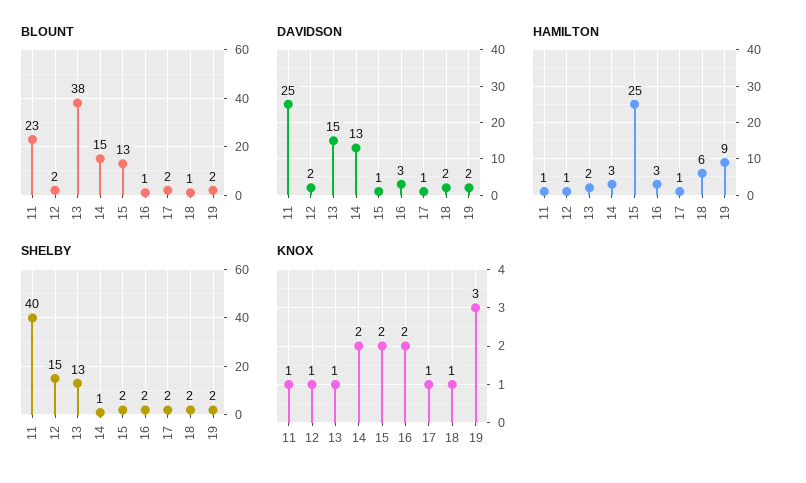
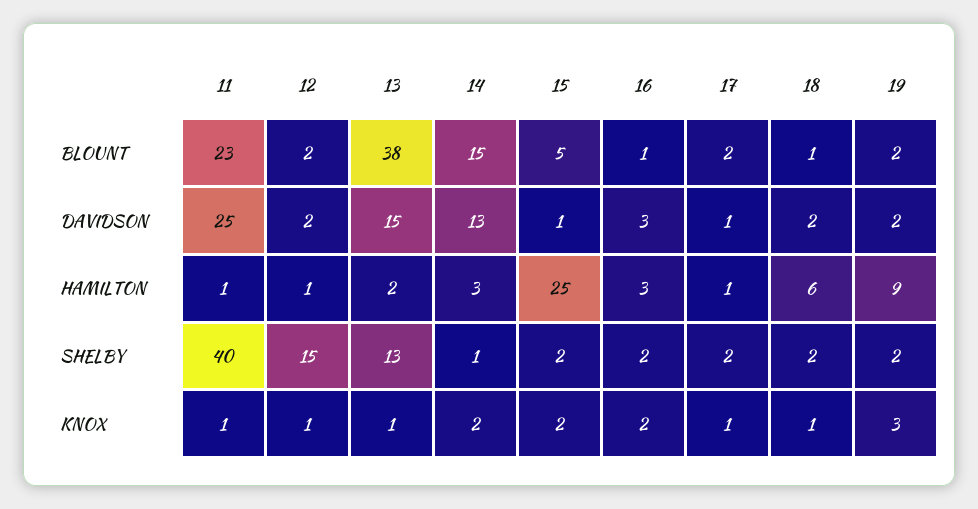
BLOUNT, 15: 13 -> 5

